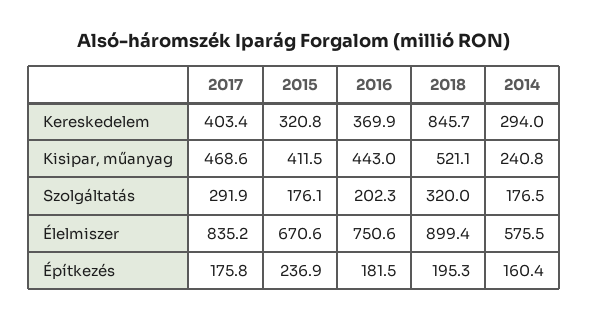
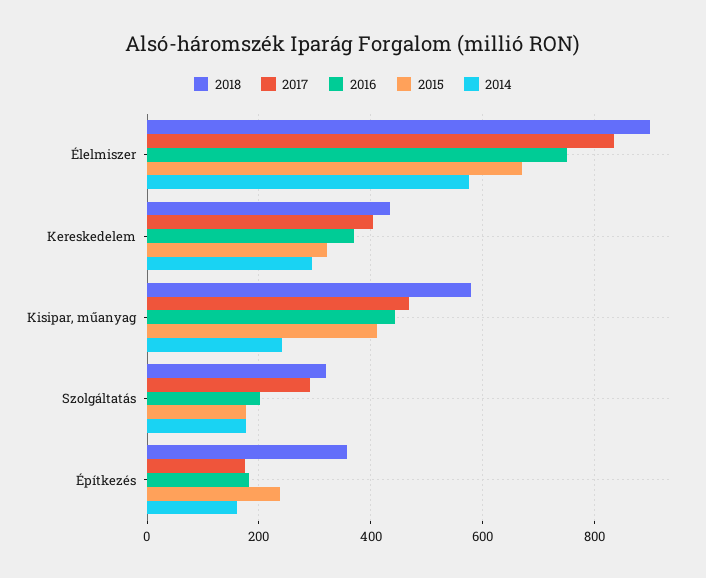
2018, Kereskedelem: 845.7 -> 440
2018, Kisipar, műanyag: 521.1 -> 580
2018, Építkezés: 195.3 -> 360

